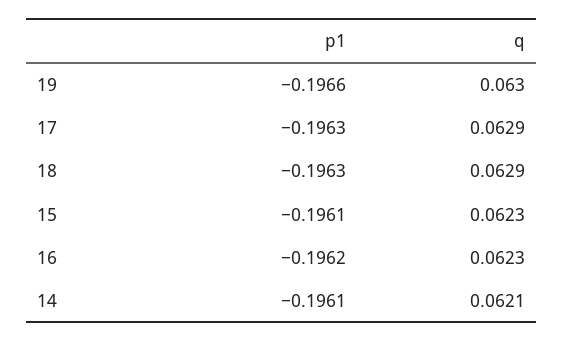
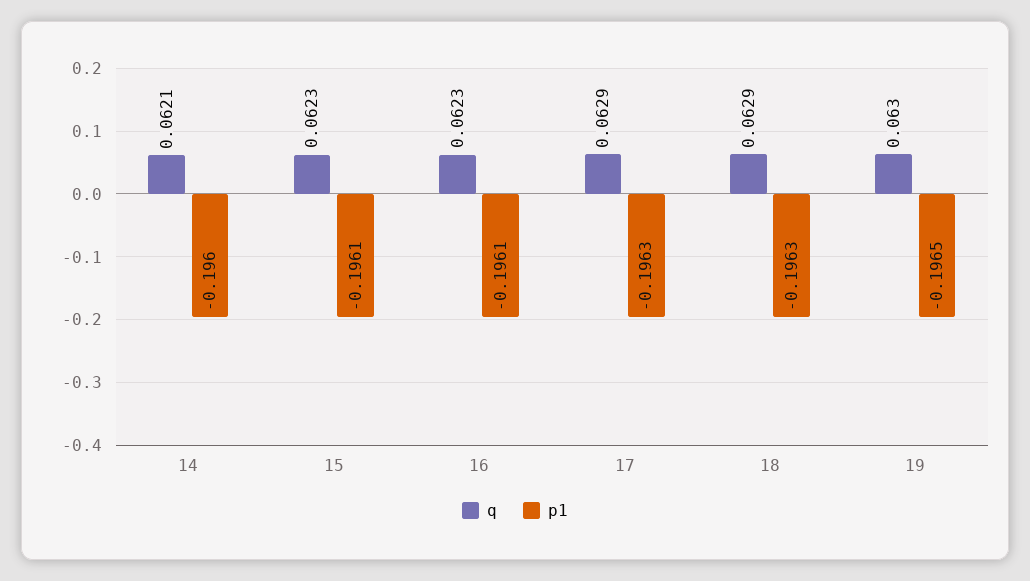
p1, 19: -0.1966 -> -0.1965
p1, 16: -0.1962 -> -0.1961
p1, 14: -0.1961 -> -0.196

